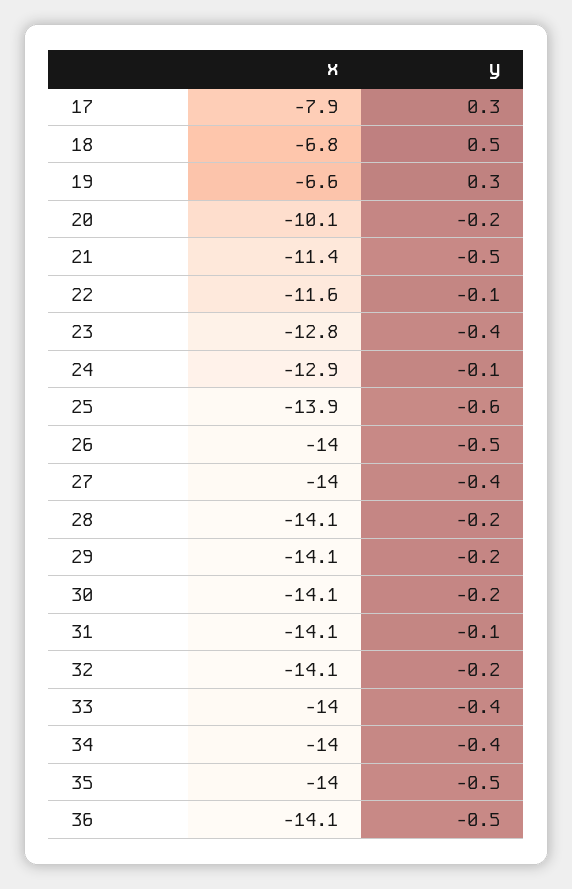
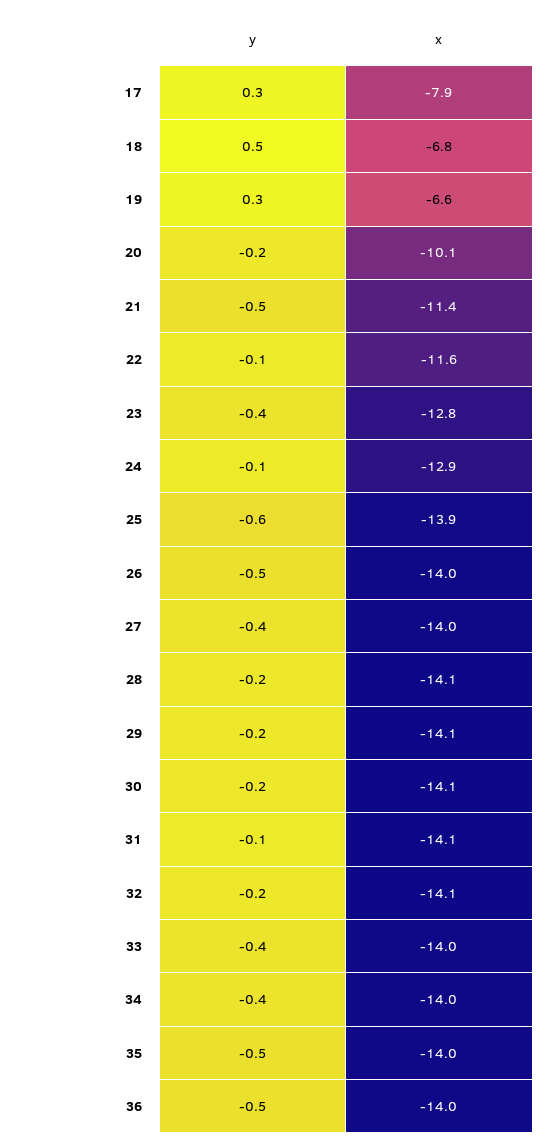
x, 36: -14.1 -> -14

